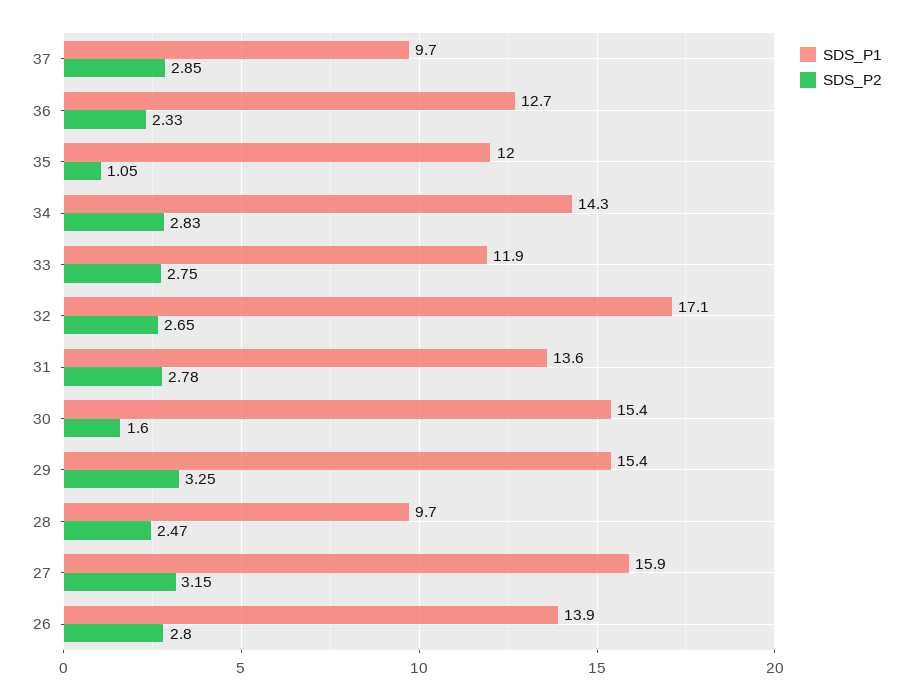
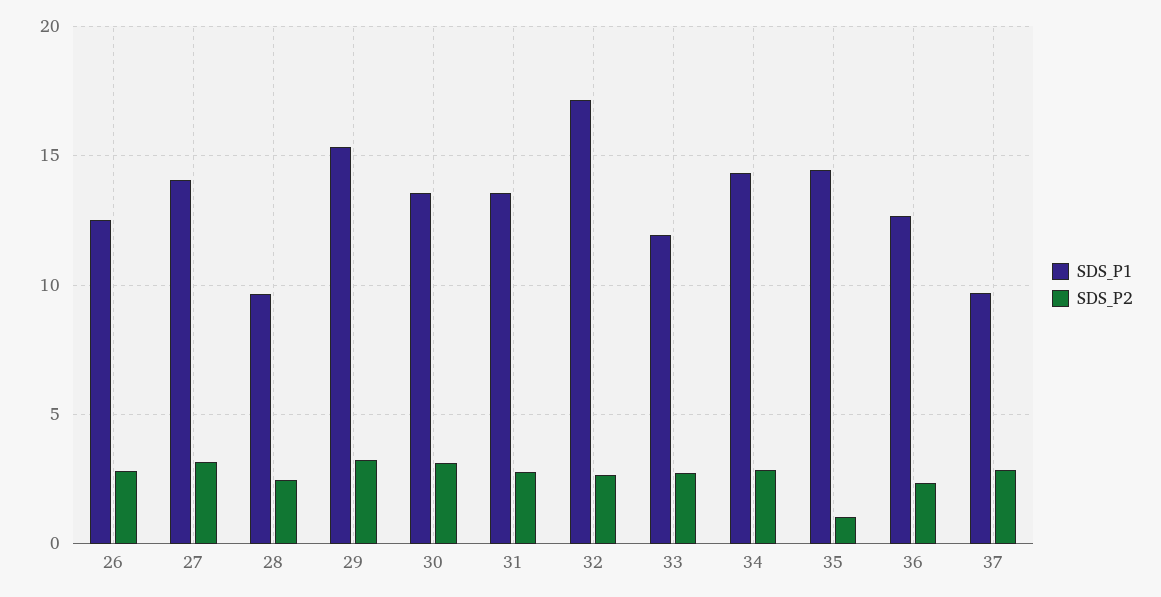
SDS_P1, 35: 12 -> 14.5
SDS_P1, 30: 15.4 -> 13.5
SDS_P2, 30: 1.6 -> 3
SDS_P1, 27: 15.9 -> 14
SDS_P1, 26: 13.9 -> 12.5

